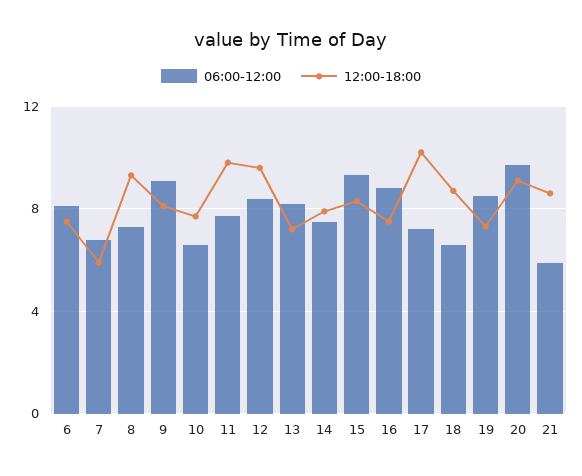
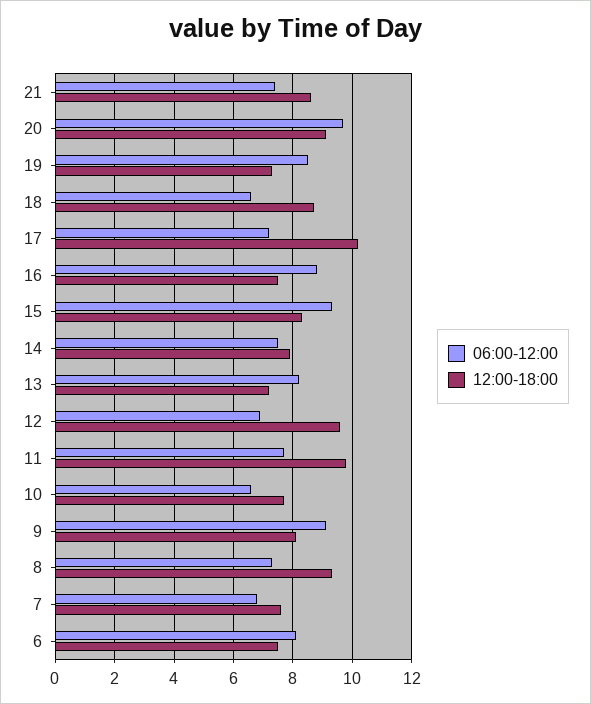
12:00-18:00, 7: 6 -> 7.5
06:00-12:00, 12: 8.5 -> 7
06:00-12:00, 21: 6 -> 7.5

